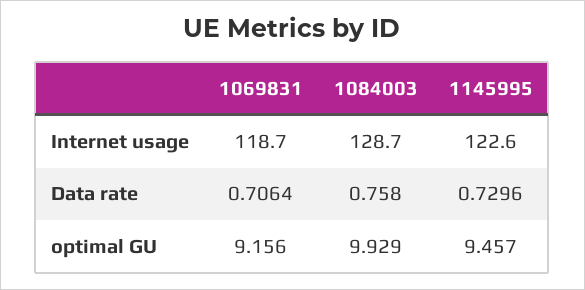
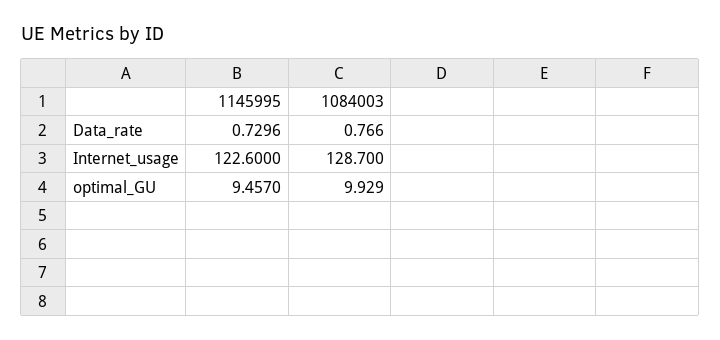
1069831, Internet usage: 118.7 -> none
1069831, Data rate: 0.7064 -> none
1084003, Data rate: 0.758 -> 0.766
1069831, optimal GU: 9.156 -> none

